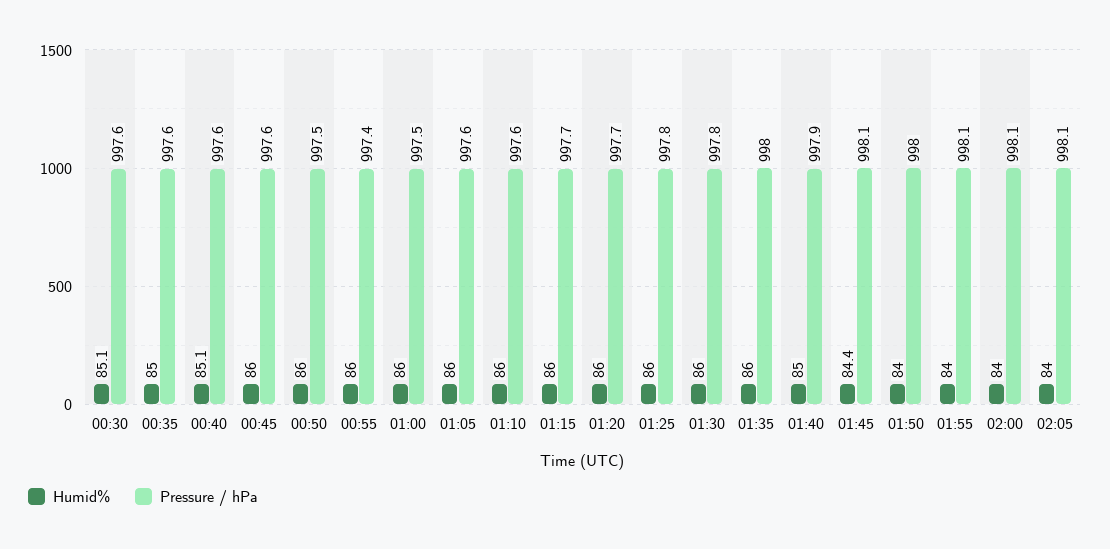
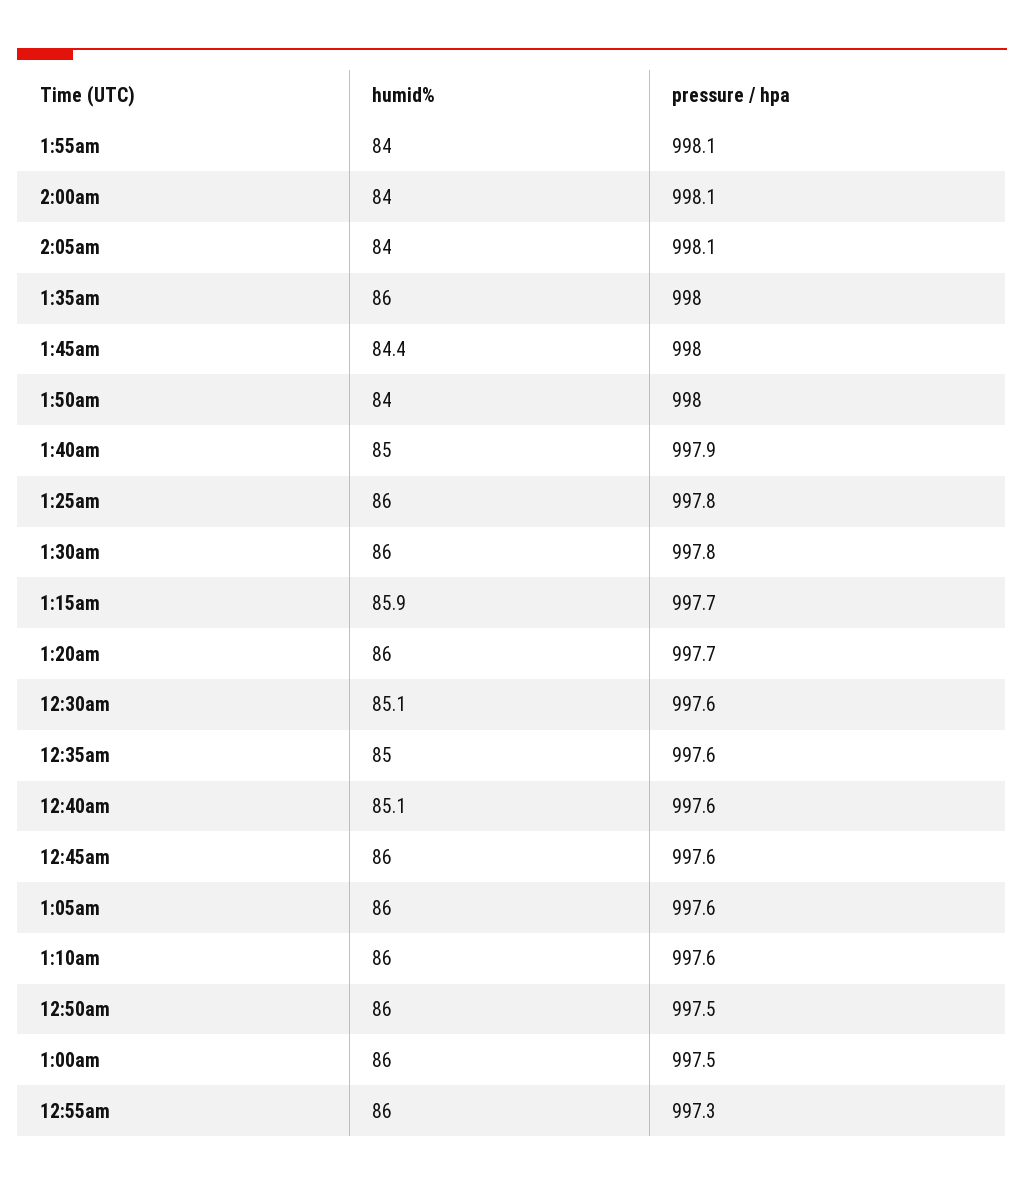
Pressure / hPa, 00:55: 997.4 -> 997.3
Humid%, 01:15: 86 -> 85.9
Pressure / hPa, 01:45: 998.1 -> 998

